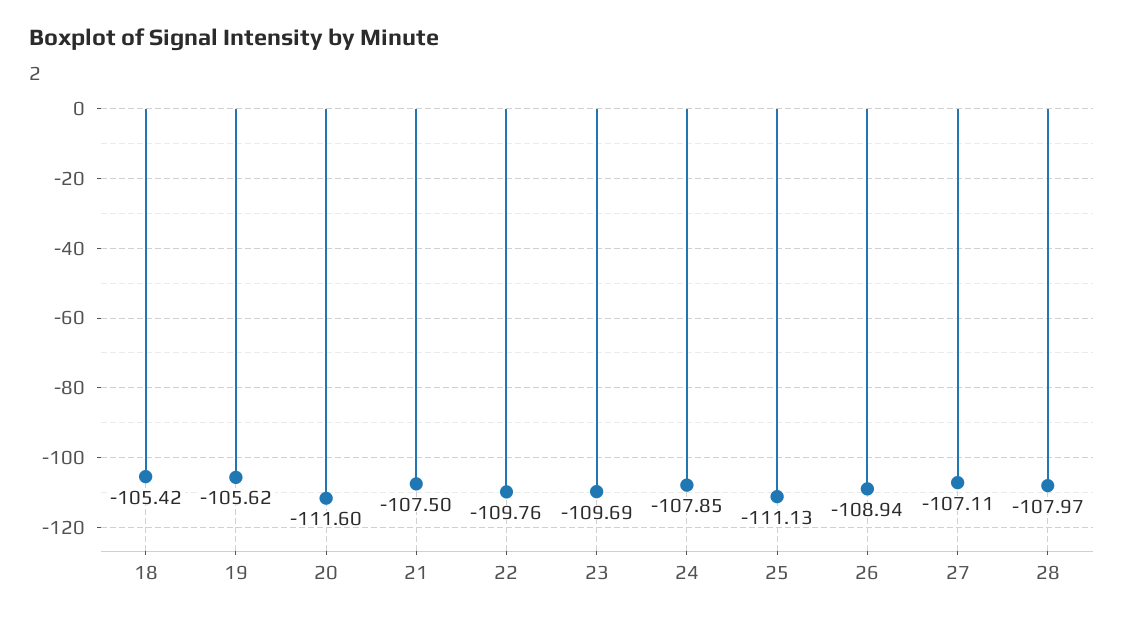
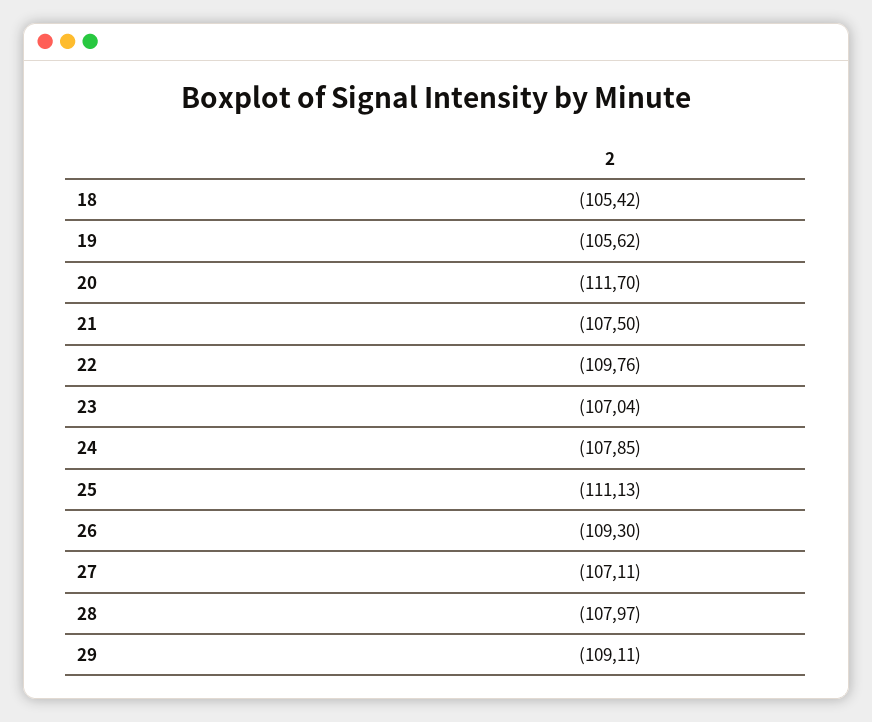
20: -111.6 -> -111.7
23: -109.69 -> -107.04
26: -108.94 -> -109.3
29: none -> -109.11

